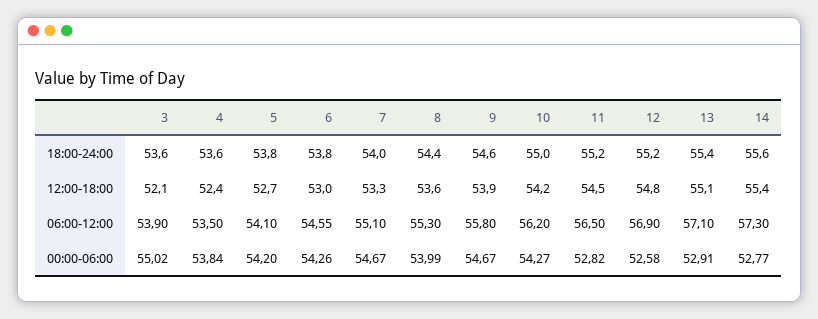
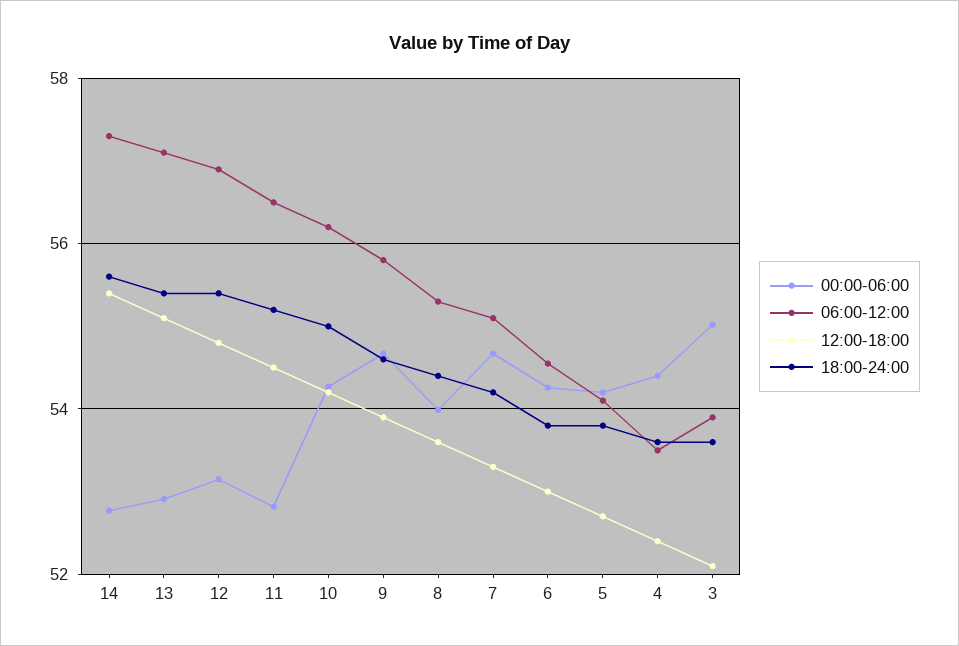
18:00-24:00, 7: 54 -> 54.2
18:00-24:00, 12: 55.2 -> 55.4
00:00-06:00, 4: 53.84 -> 54.4
00:00-06:00, 12: 52.58 -> 53.2

